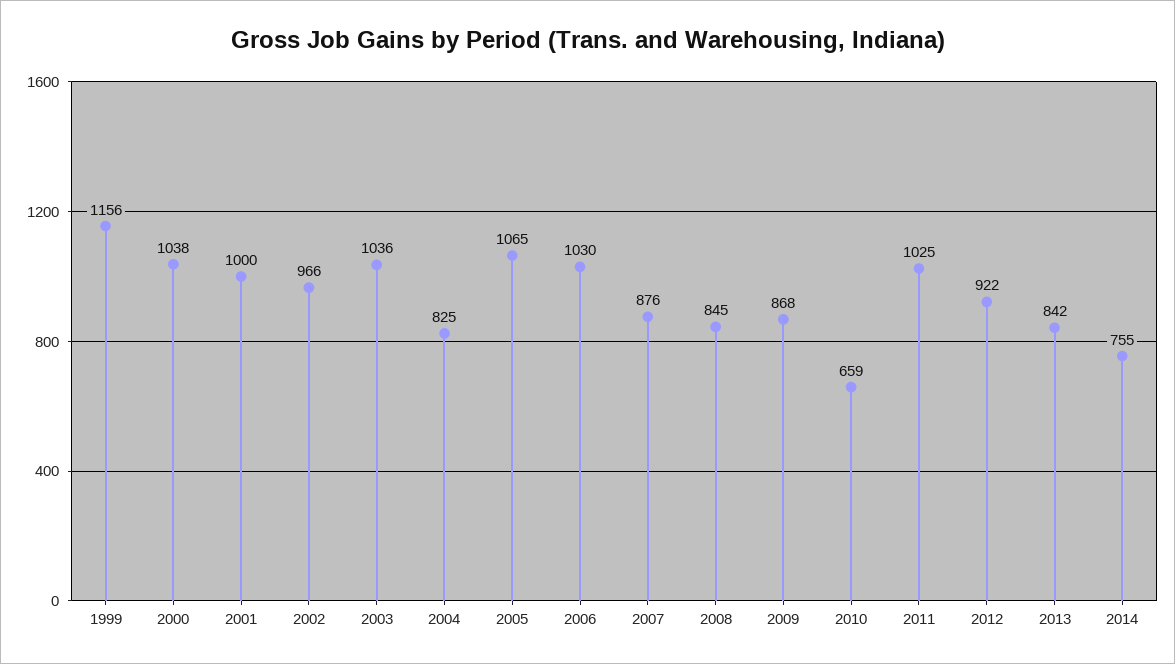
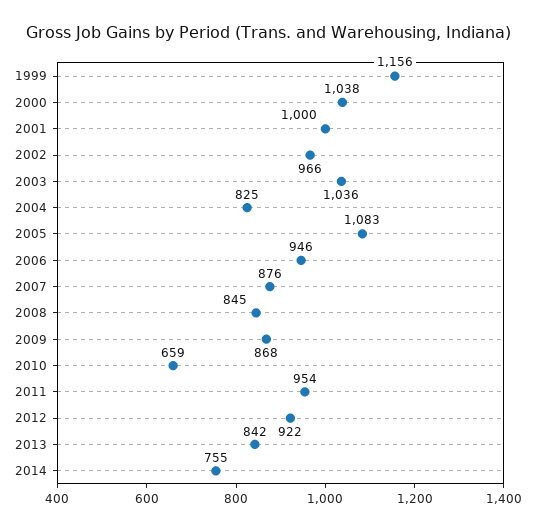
2005: 1065 -> 1083
2006: 1030 -> 946
2011: 1025 -> 954

